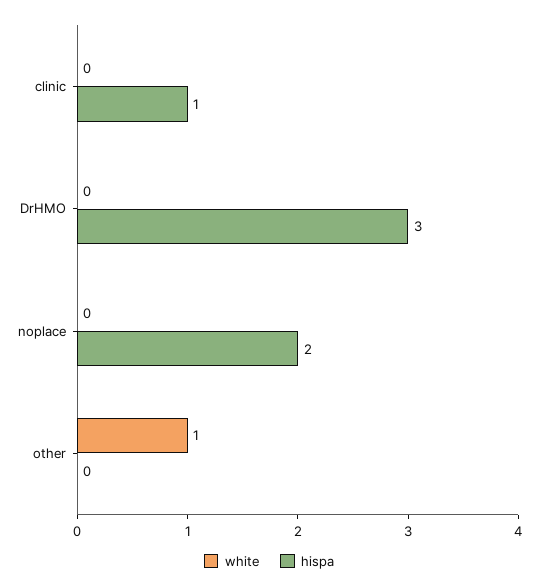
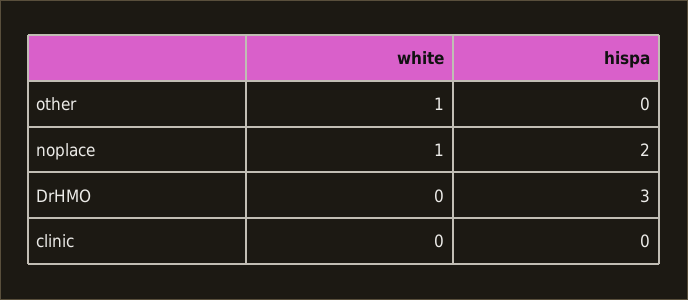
hispa, clinic: 1 -> 0
white, noplace: 0 -> 1

